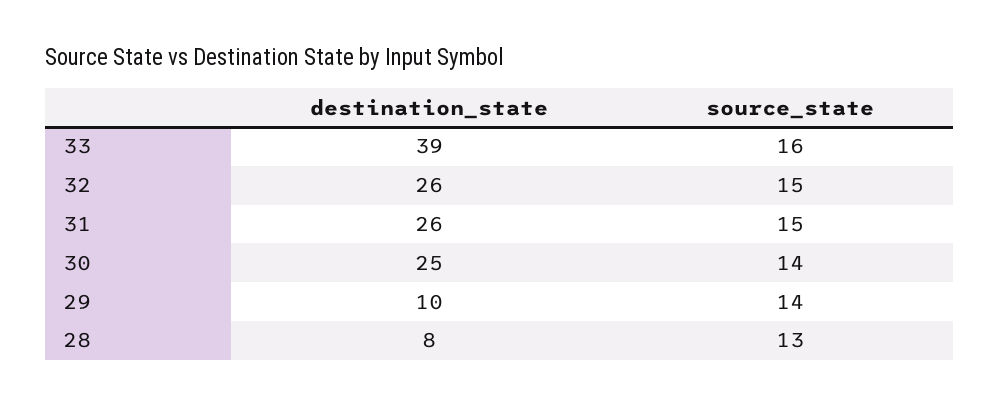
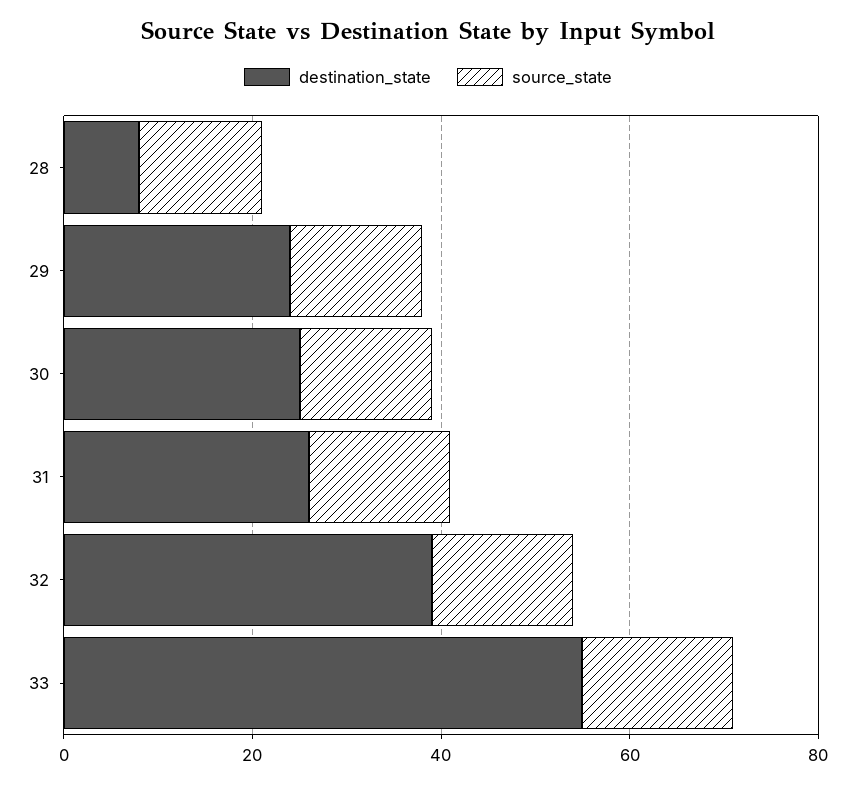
destination_state, 33: 39 -> 55
destination_state, 32: 26 -> 40
destination_state, 29: 10 -> 25

